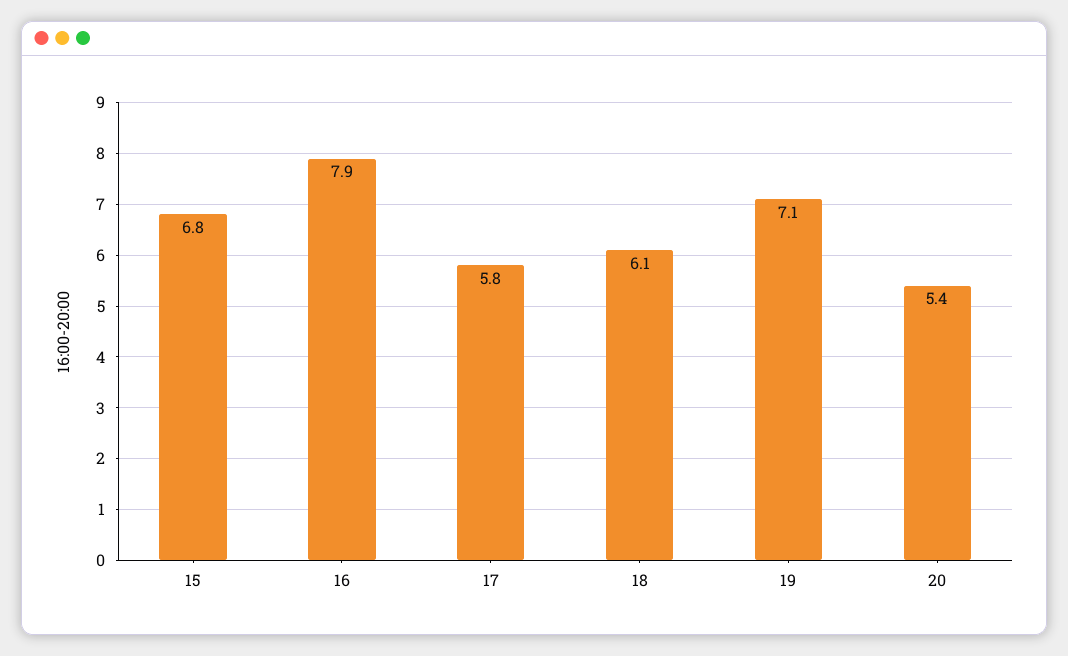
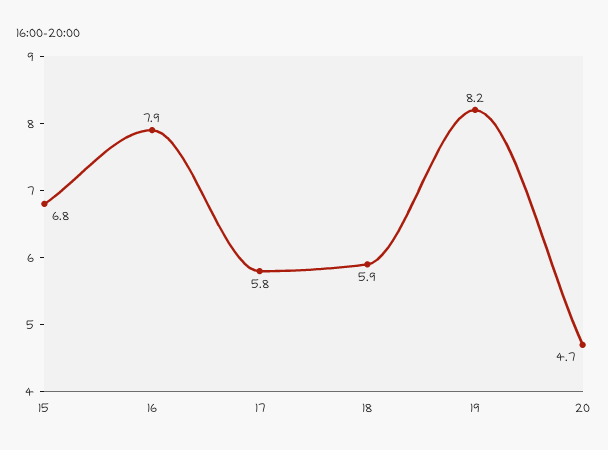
18: 6.1 -> 5.9
19: 7.1 -> 8.2
20: 5.4 -> 4.7

